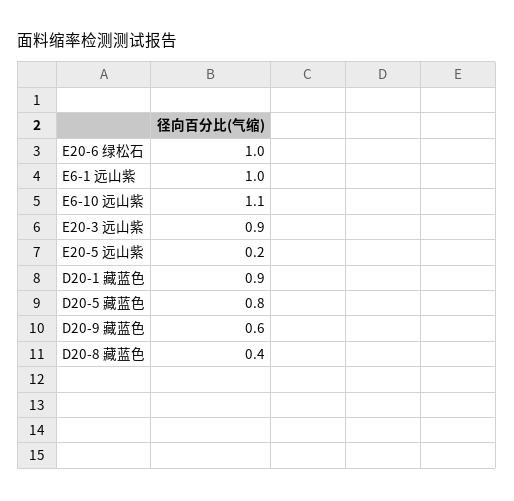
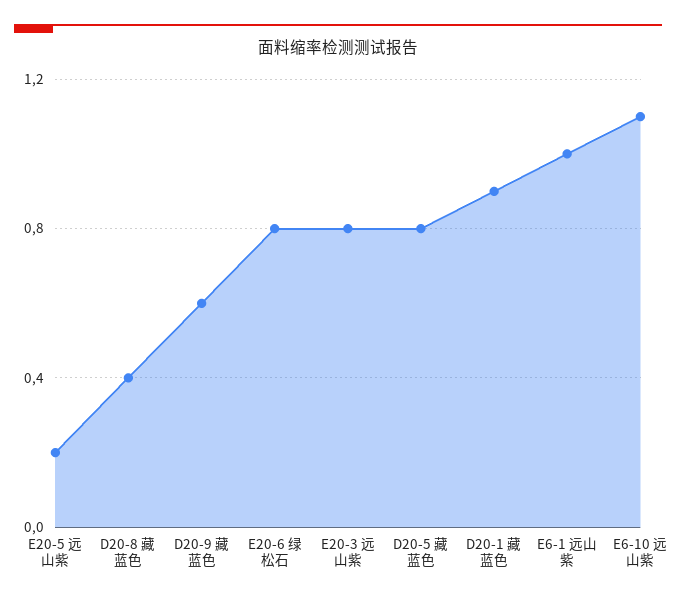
E20-6 绿松石: 1 -> 0.8
E20-3 远山紫: 0.9 -> 0.8

